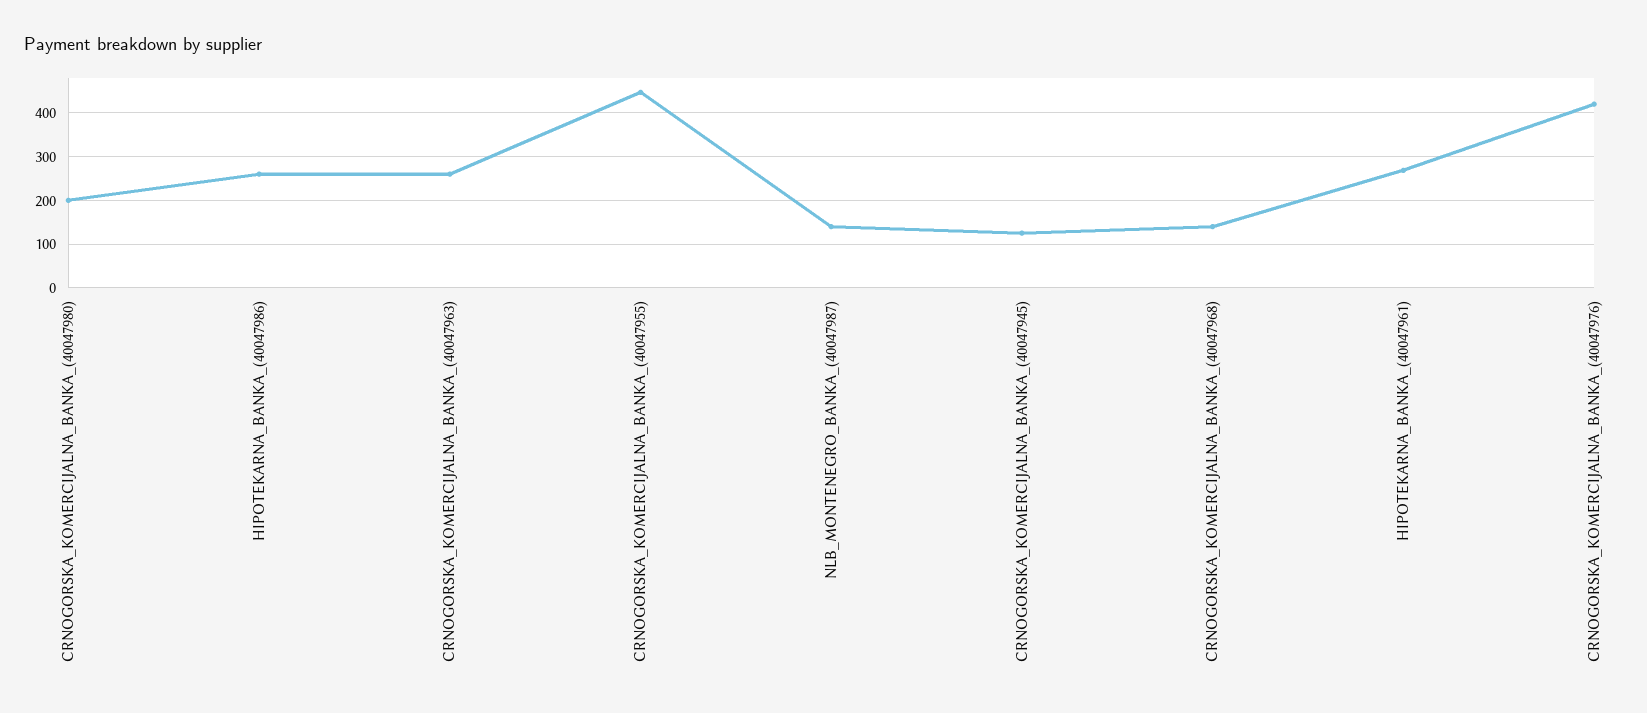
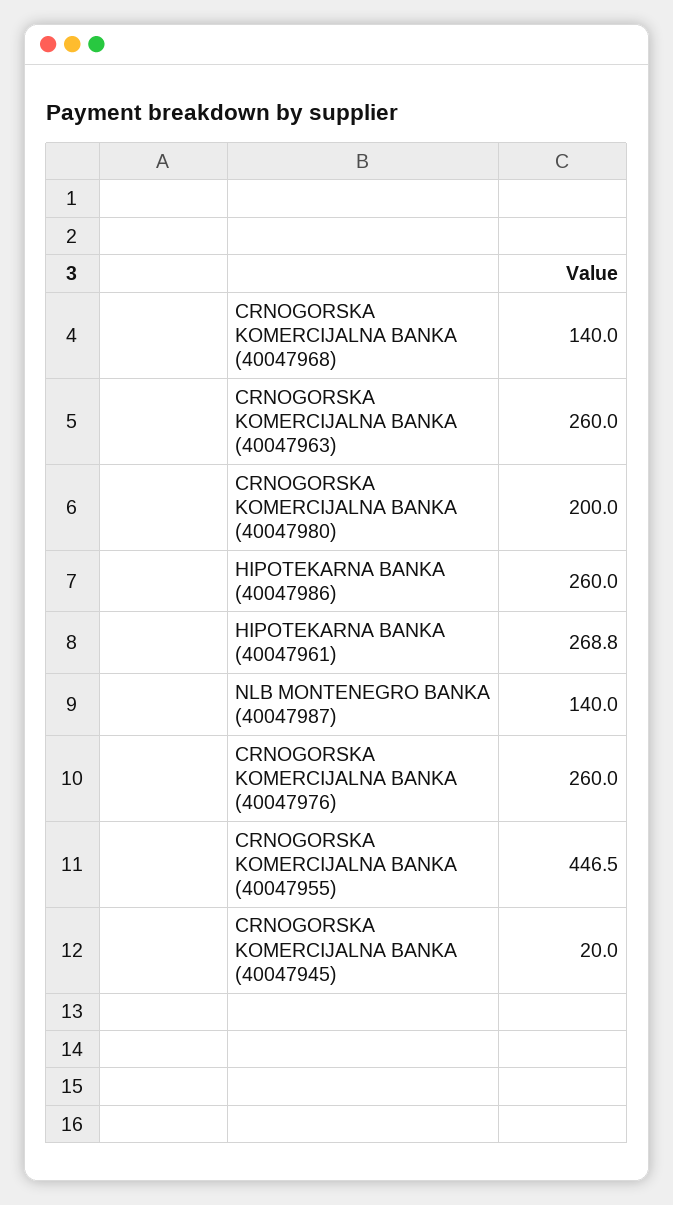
CRNOGORSKA_KOMERCIJALNA_BANKA_(40047945): 120 -> 20
CRNOGORSKA_KOMERCIJALNA_BANKA_(40047976): 420 -> 260

